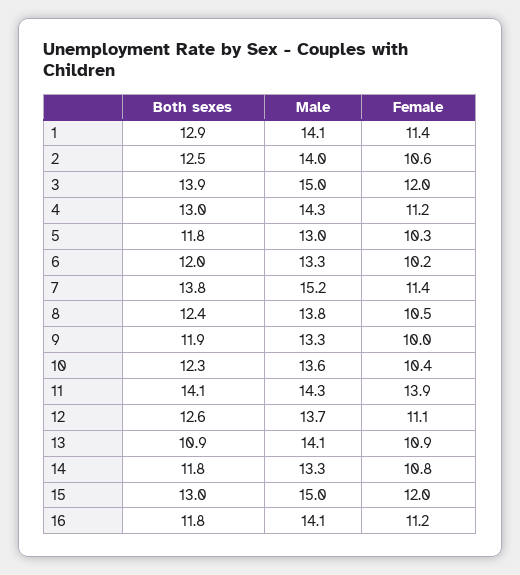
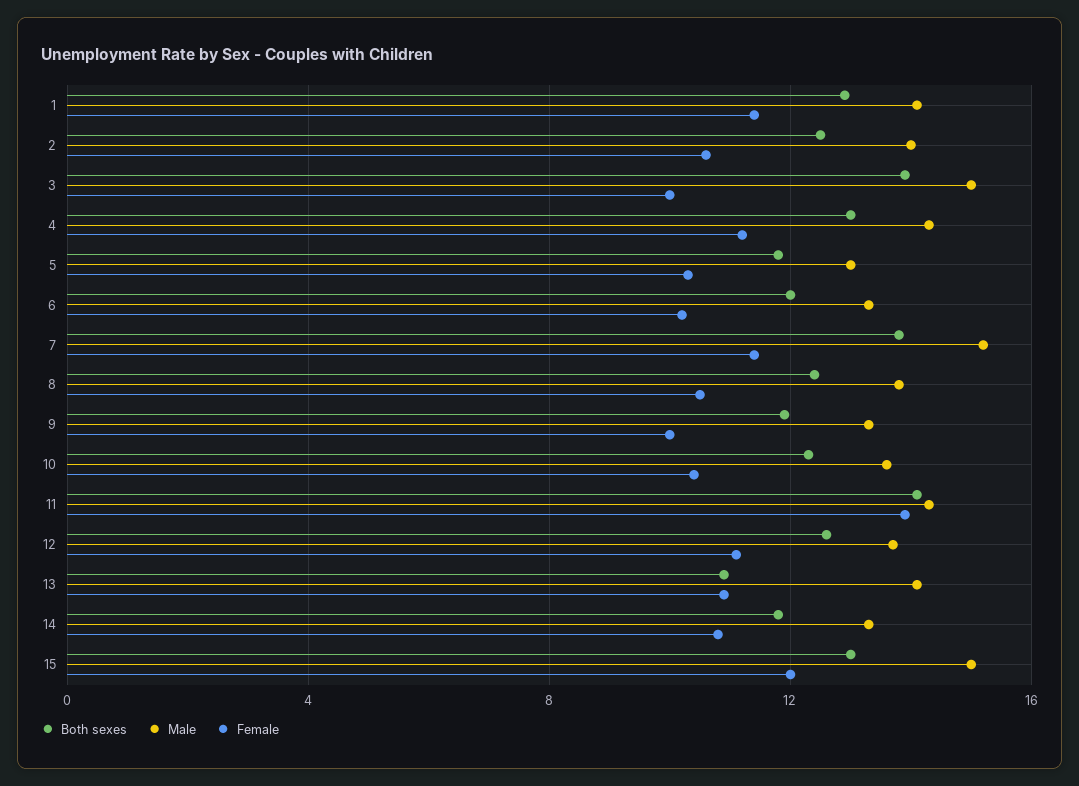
Female, 3: 12 -> 10
Both sexes, 16: 11.8 -> none
Male, 16: 14.1 -> none
Female, 16: 11.2 -> none

